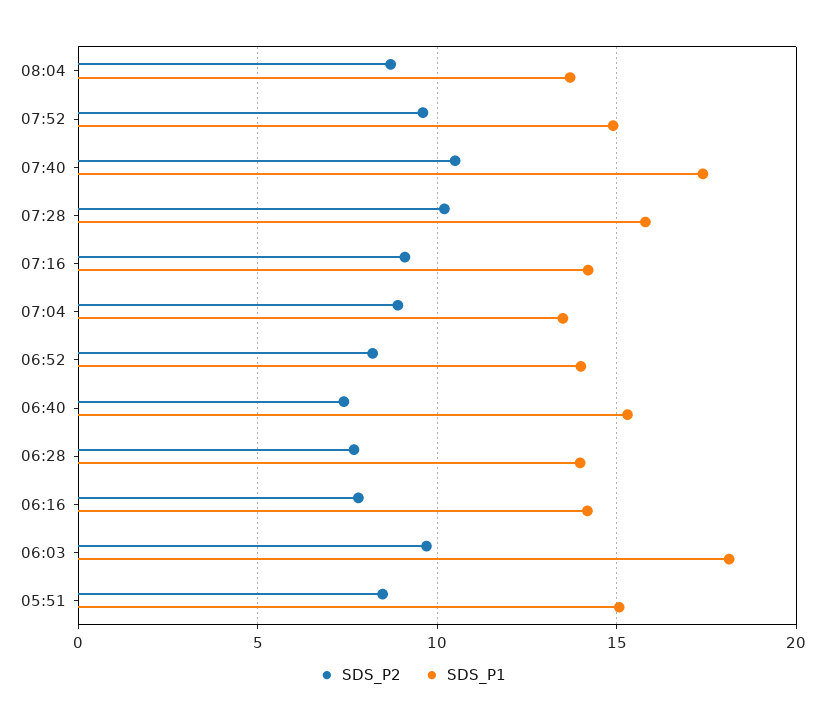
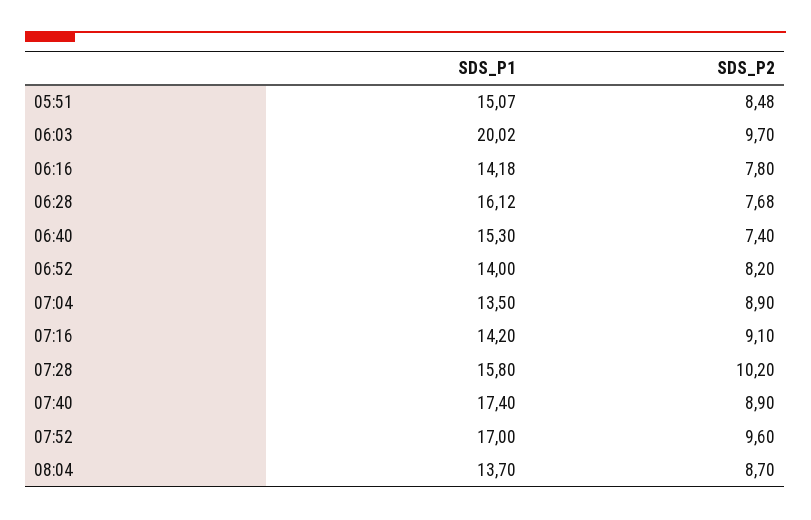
SDS_P1, 07:52: 15 -> 17
SDS_P2, 07:40: 10.5 -> 8.9
SDS_P1, 06:28: 14 -> 16.12
SDS_P1, 06:03: 18 -> 20.02

